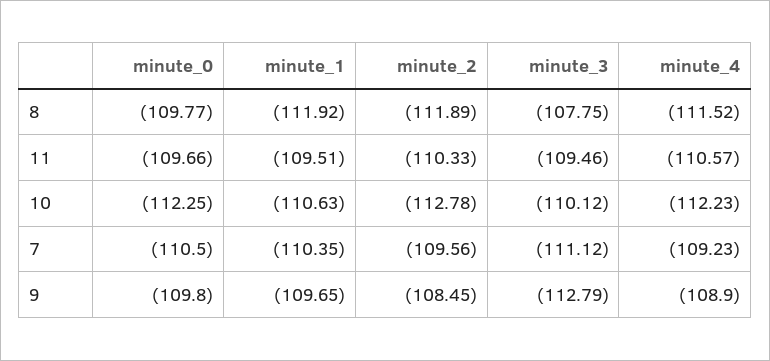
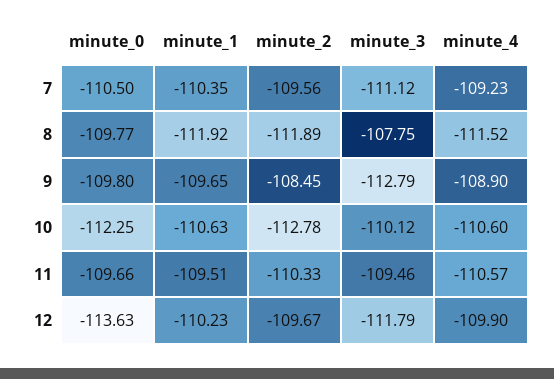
minute_4, 10: -112.23 -> -110.6
minute_0, 12: none -> -113.63
minute_1, 12: none -> -110.23
minute_2, 12: none -> -109.67
minute_3, 12: none -> -111.79
minute_4, 12: none -> -109.9

